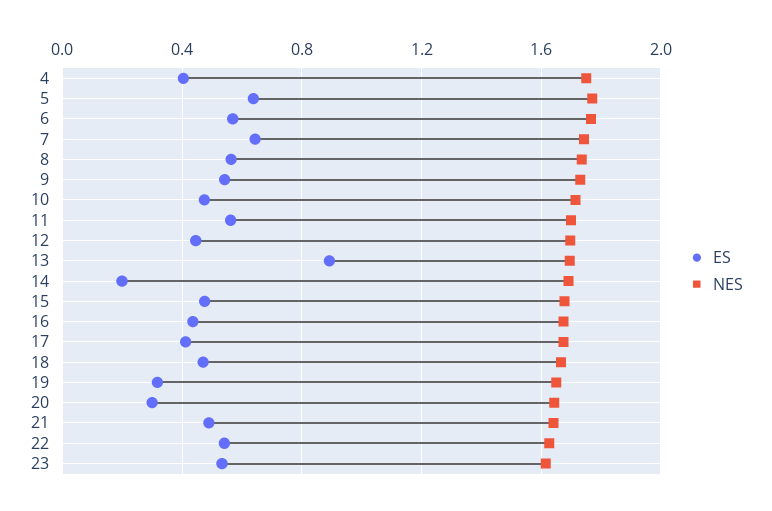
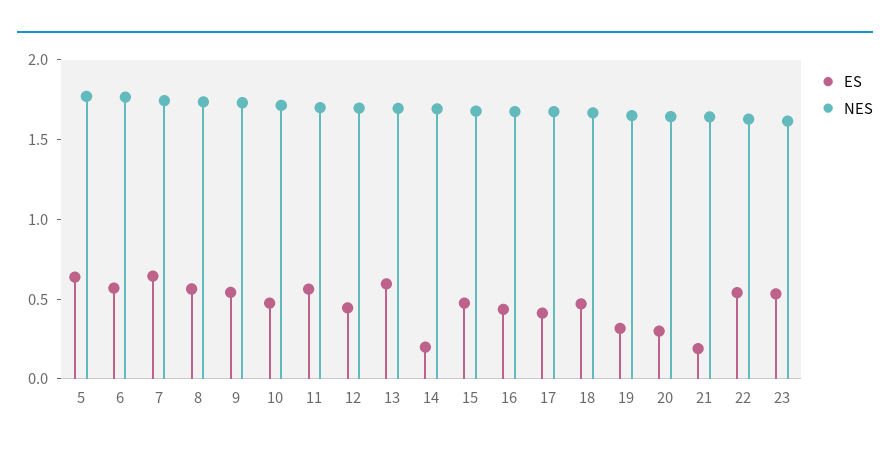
ES, 4: 0.4 -> none
NES, 4: 1.75 -> none
ES, 13: 0.9 -> 0.6
ES, 21: 0.5 -> 0.2

